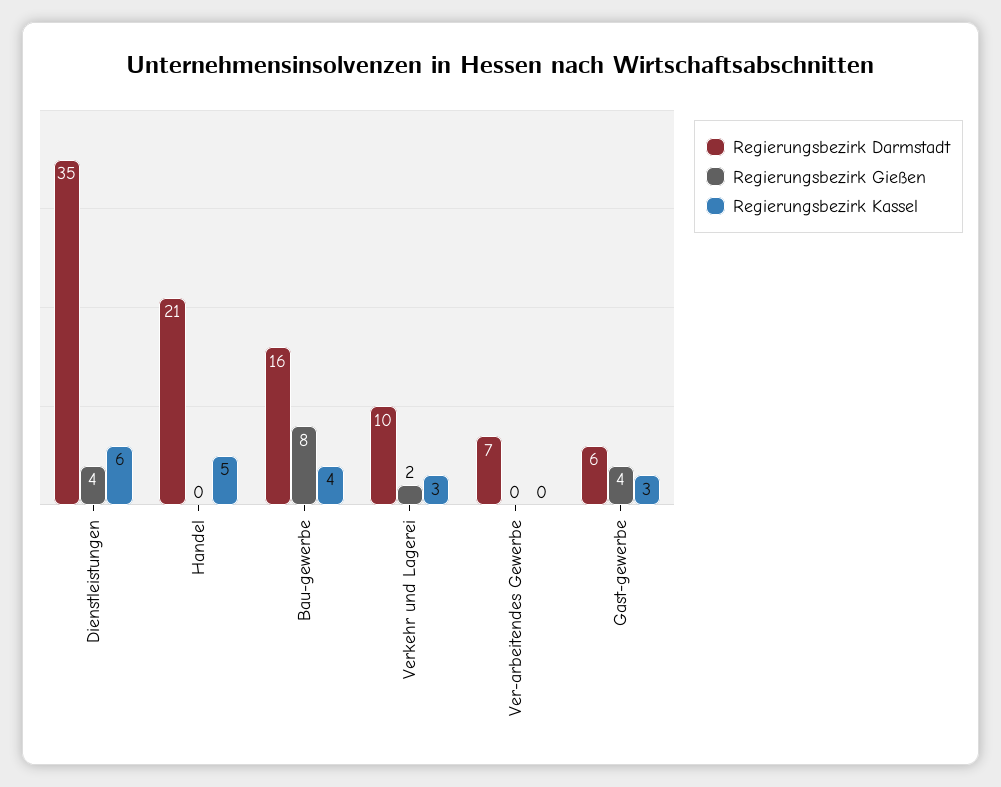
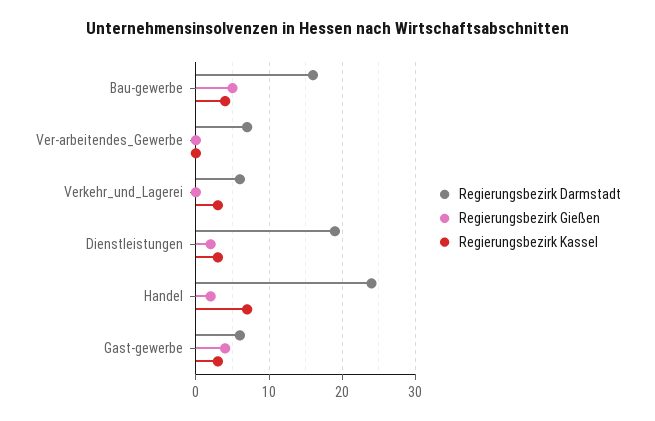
Regierungsbezirk Darmstadt, Dienstleistungen: 35 -> 19
Regierungsbezirk Gießen, Dienstleistungen: 4 -> 2
Regierungsbezirk Kassel, Dienstleistungen: 6 -> 3
Regierungsbezirk Darmstadt, Handel: 21 -> 24
Regierungsbezirk Gießen, Handel: 0 -> 2
Regierungsbezirk Kassel, Handel: 5 -> 7
Regierungsbezirk Gießen, Bau-gewerbe: 8 -> 5
Regierungsbezirk Darmstadt, Verkehr und Lagerei: 10 -> 6
Regierungsbezirk Gießen, Verkehr und Lagerei: 2 -> 0

